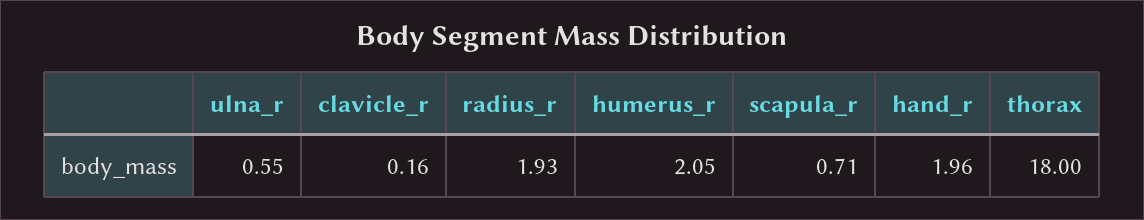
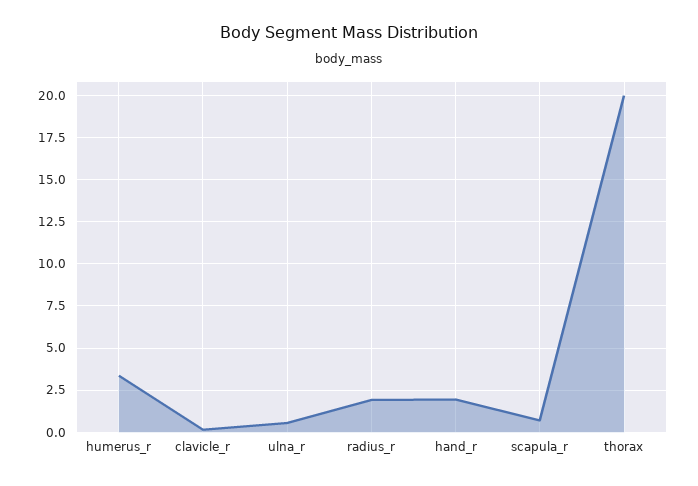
humerus_r: 2.05 -> 3.5
thorax: 18 -> 20

